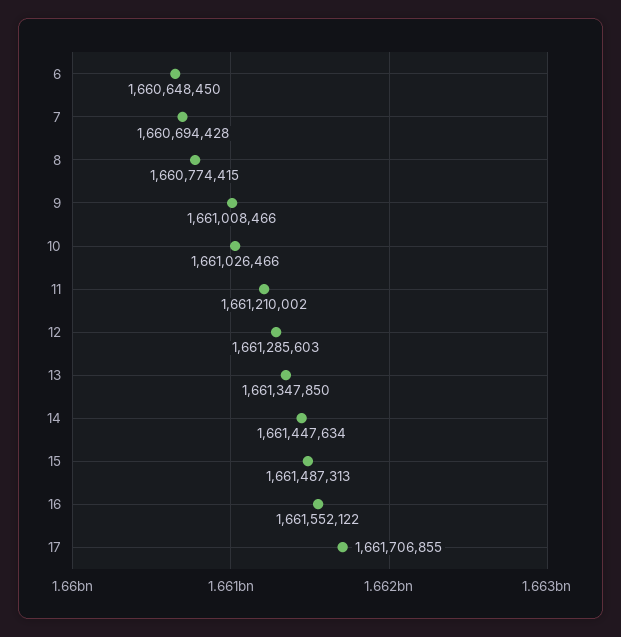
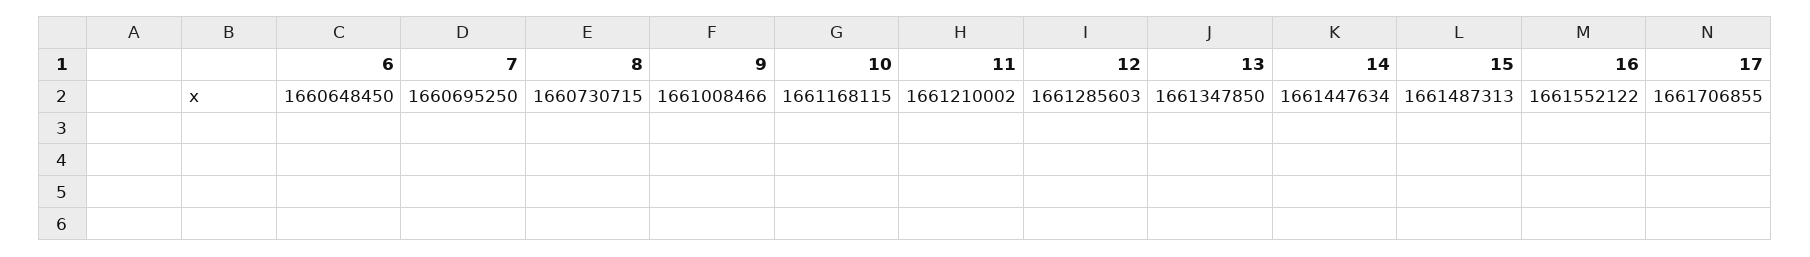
7: 1660694428 -> 1660695250
8: 1660774415 -> 1660730715
10: 1661026466 -> 1661168115

